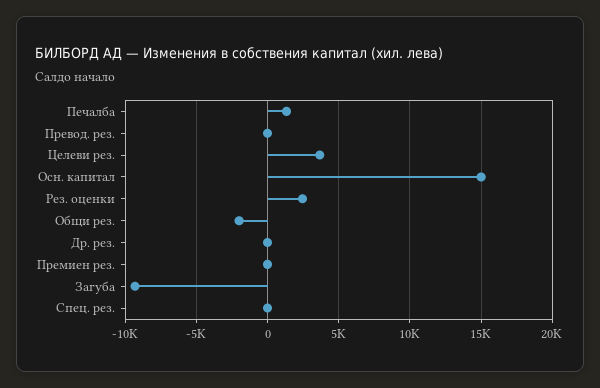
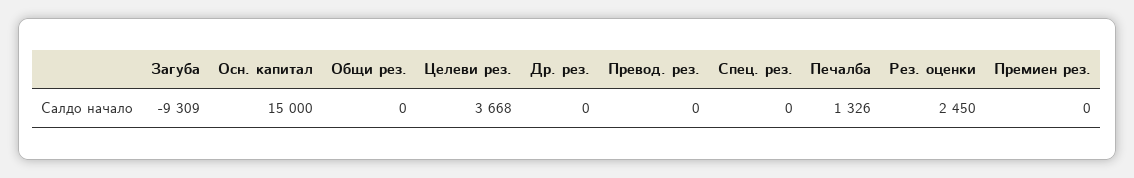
Общи рез.: -2000 -> 0

